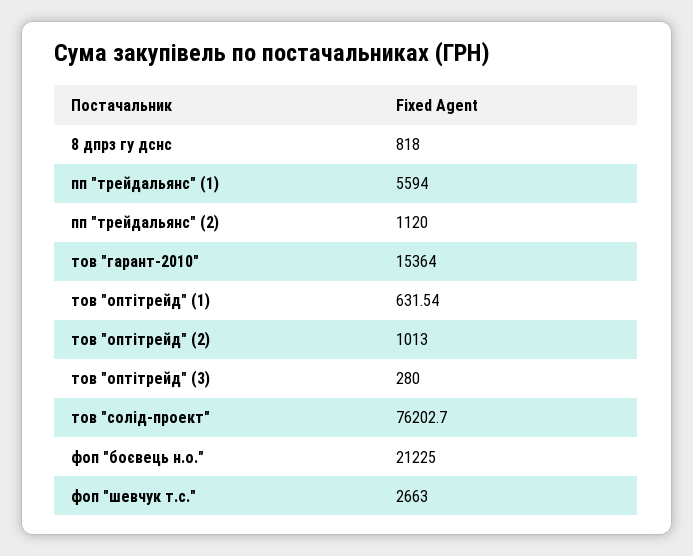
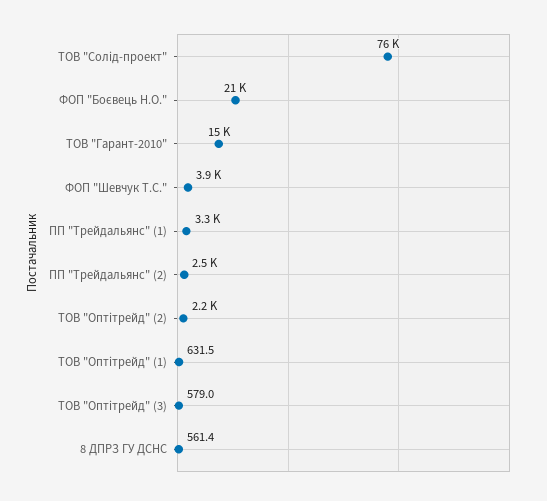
8 дпрз гу дснс: 818 -> 561.4
пп "трейдальянс" (1): 5594 -> 3300
пп "трейдальянс" (2): 1120 -> 2500
тов "оптітрейд" (2): 1013 -> 2200
тов "оптітрейд" (3): 280 -> 579
фоп "шевчук т.с.": 2663 -> 3900

